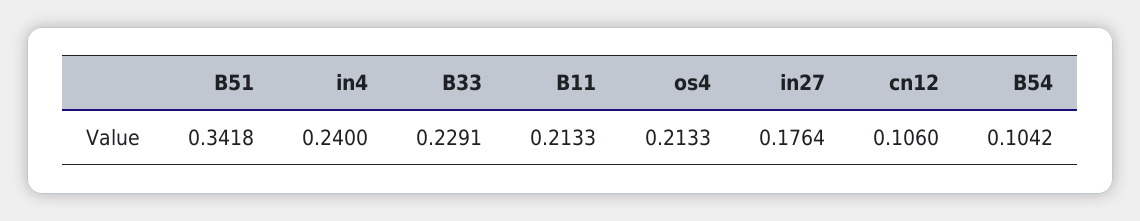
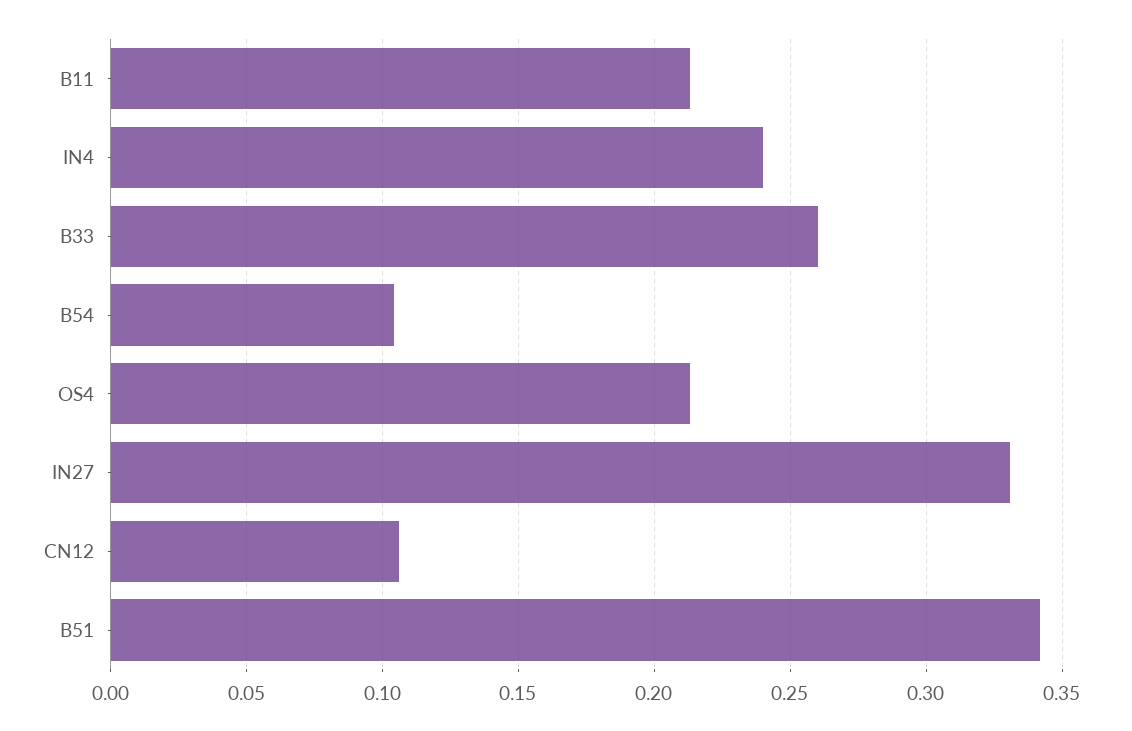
B33: 0.2291 -> 0.26
in27: 0.1764 -> 0.33

